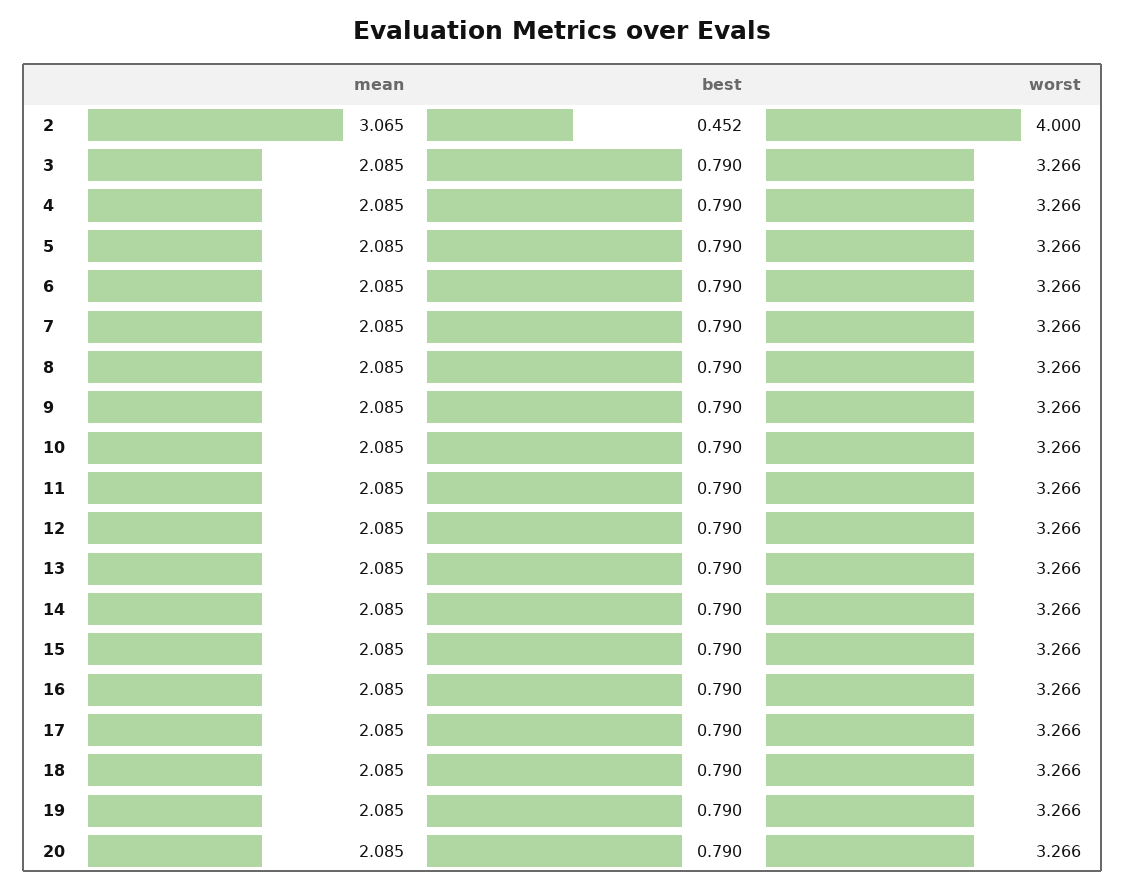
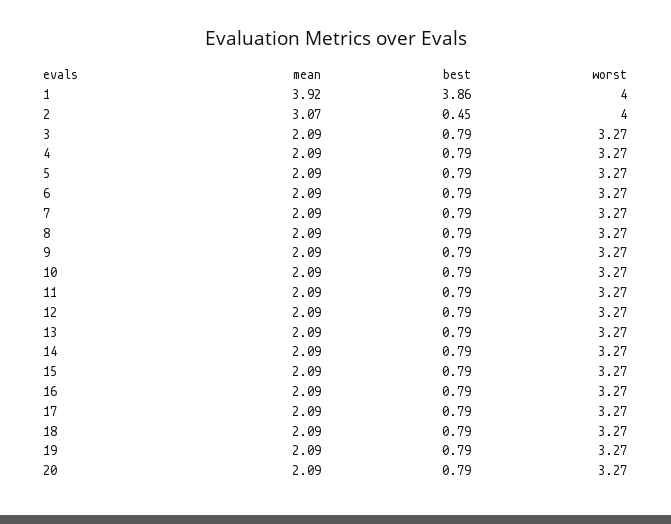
mean, 1: none -> 3.92
best, 1: none -> 3.86
worst, 1: none -> 4

